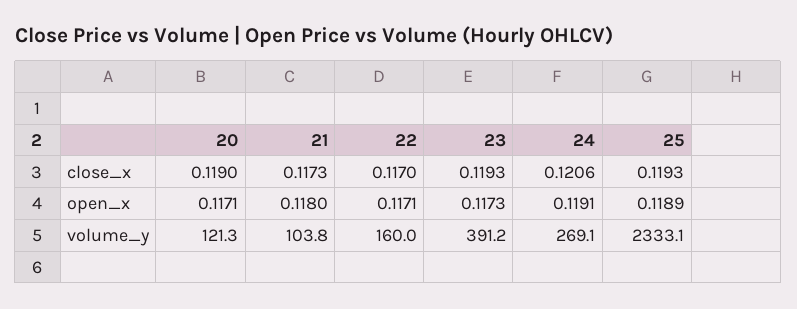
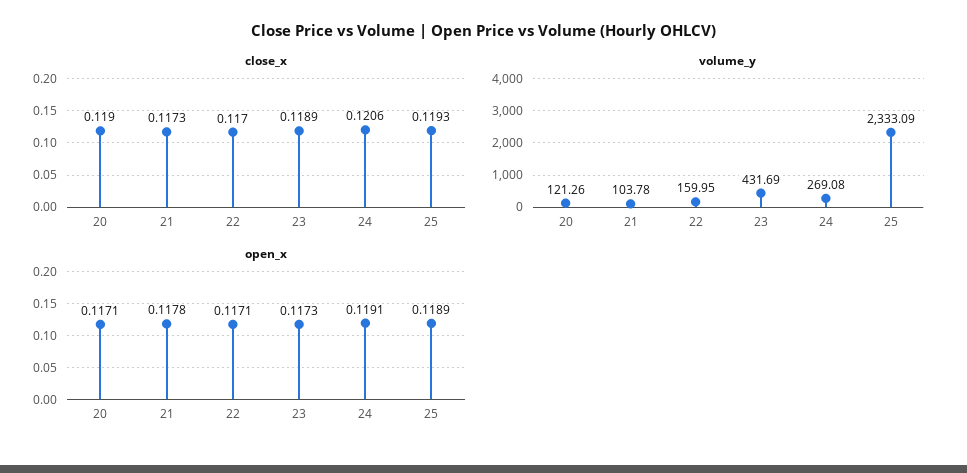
close_x, 23: 0.1193 -> 0.1189
open_x, 21: 0.118 -> 0.1178
volume_y, 23: 391.2 -> 431.69

